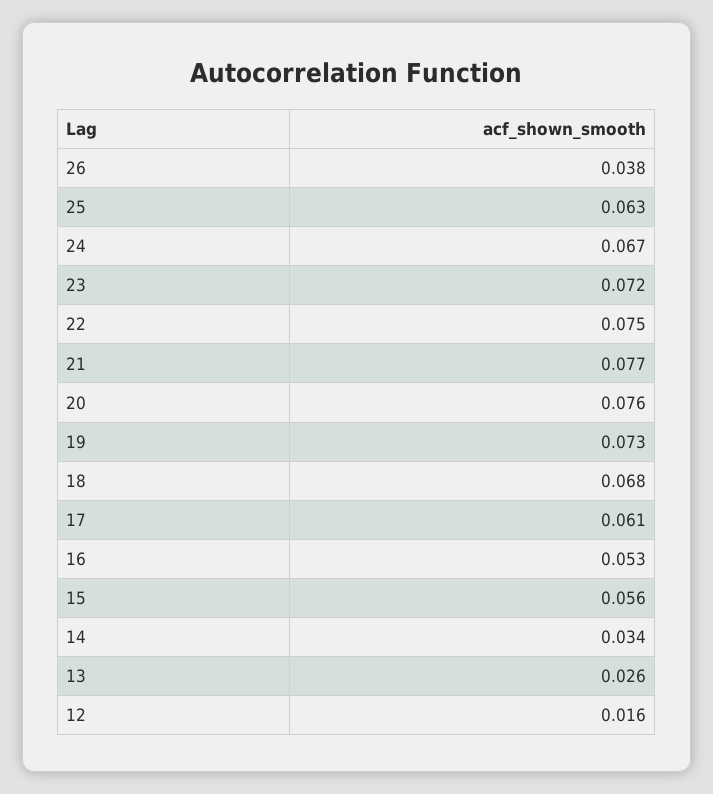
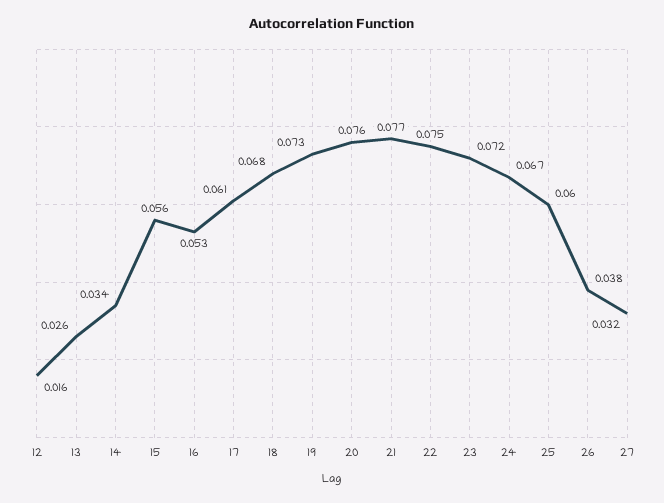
25: 0.063 -> 0.06
27: none -> 0.032

